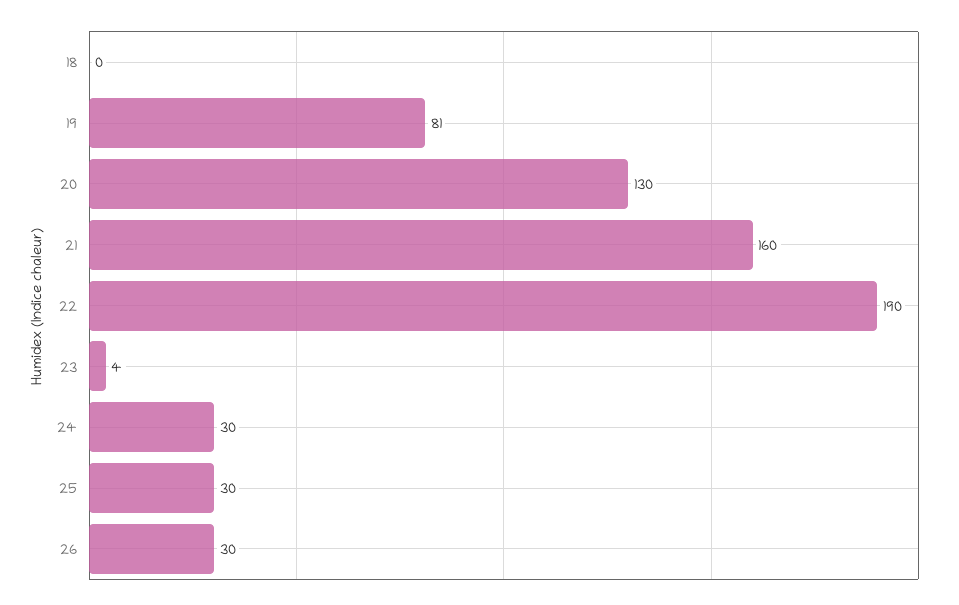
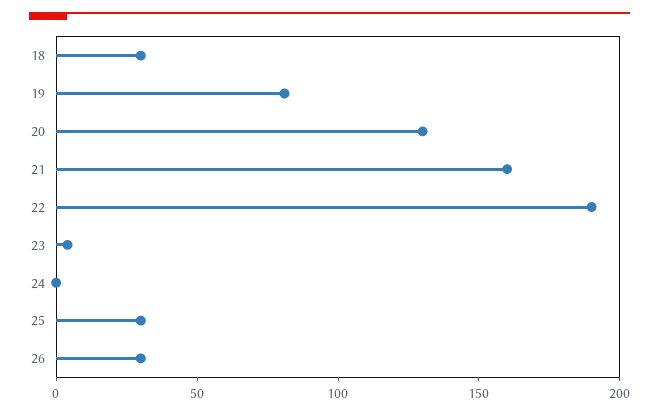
18: 0 -> 30
24: 30 -> 0

